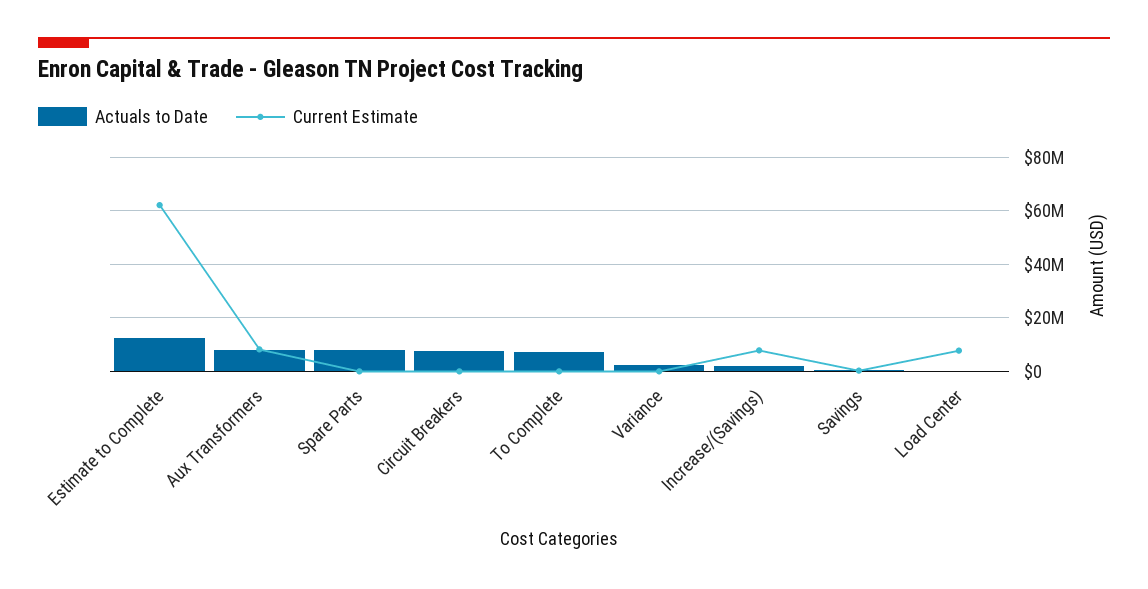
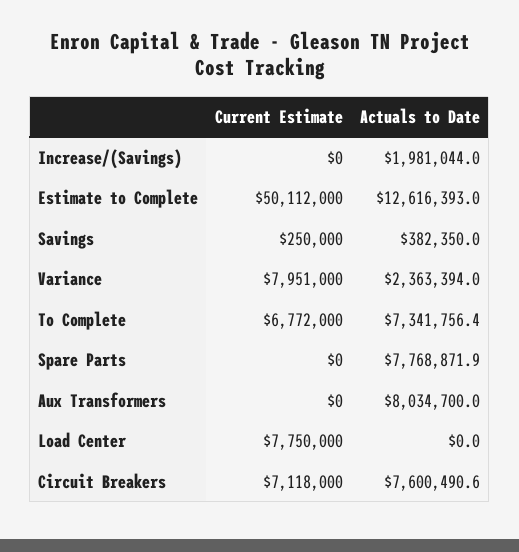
Current Estimate, Estimate to Complete: 62500000 -> 50112000
Current Estimate, Aux Transformers: 7500000 -> 0
Current Estimate, Circuit Breakers: 0 -> 7118000
Current Estimate, To Complete: 0 -> 6772000
Current Estimate, Variance: 0 -> 7951000
Current Estimate, Increase/(Savings): 7500000 -> 0

